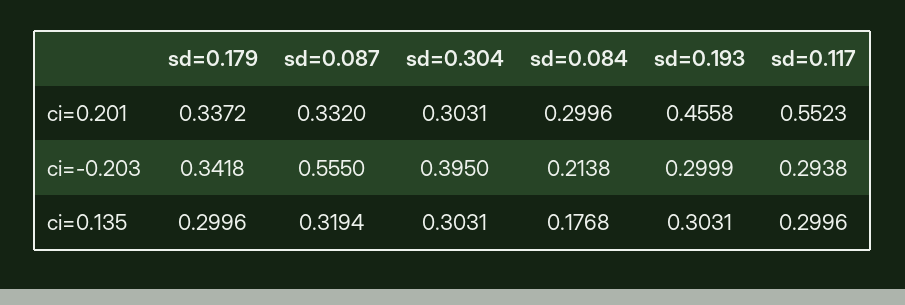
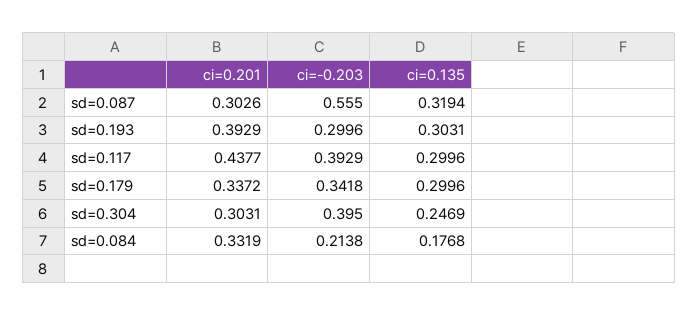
sd=0.087, ci=0.201: 0.332 -> 0.3026
sd=0.084, ci=0.201: 0.2996 -> 0.3319
sd=0.193, ci=0.201: 0.4558 -> 0.3929
sd=0.117, ci=0.201: 0.5523 -> 0.4377
sd=0.193, ci=-0.203: 0.2999 -> 0.2996
sd=0.117, ci=-0.203: 0.2938 -> 0.3929
sd=0.304, ci=0.135: 0.3031 -> 0.2469

